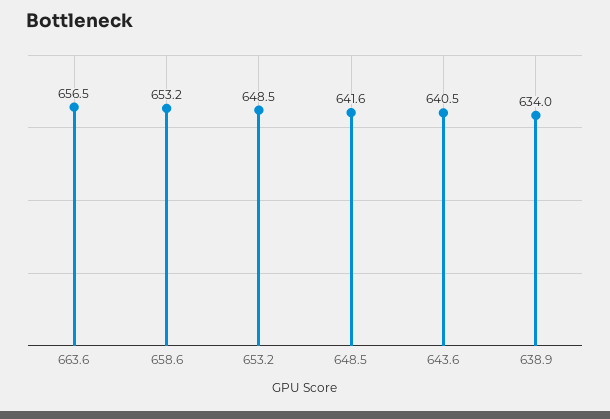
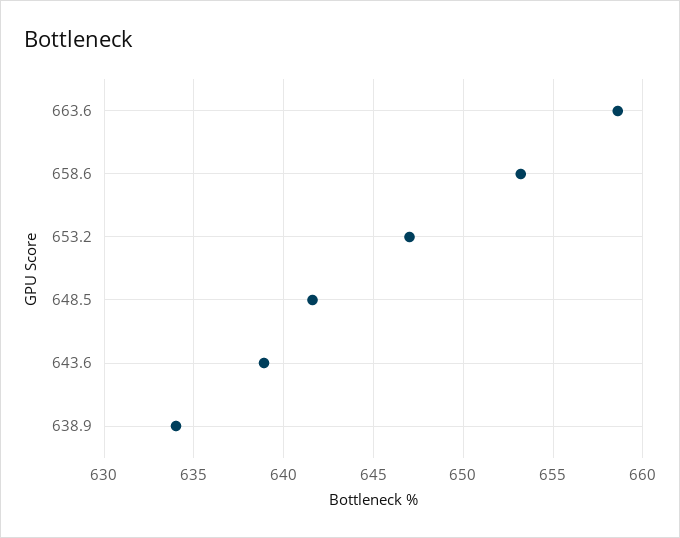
663.6: 656.5 -> 658.5
653.2: 648.5 -> 647
643.6: 640.5 -> 639

